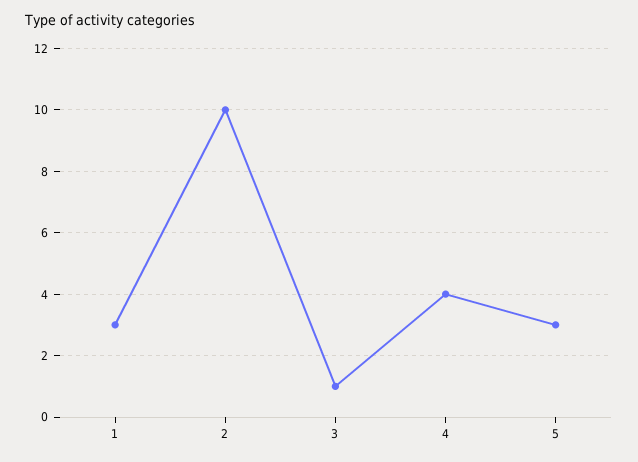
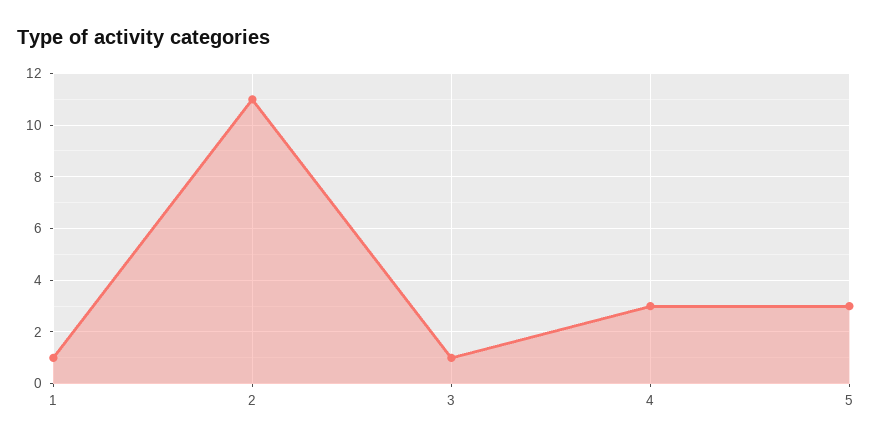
1: 3 -> 1
2: 10 -> 11
4: 4 -> 3

